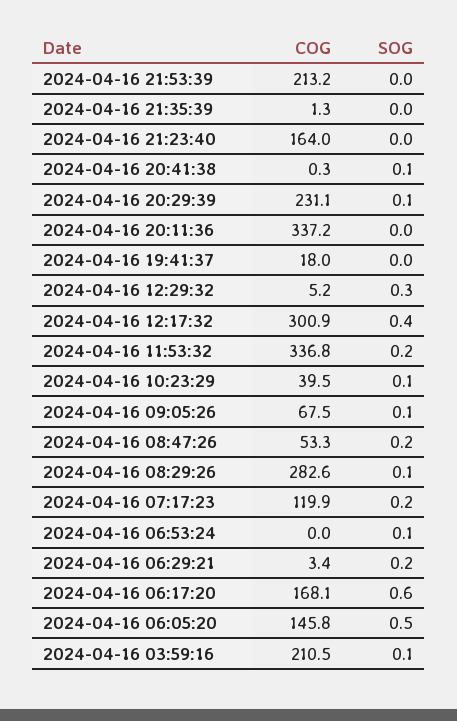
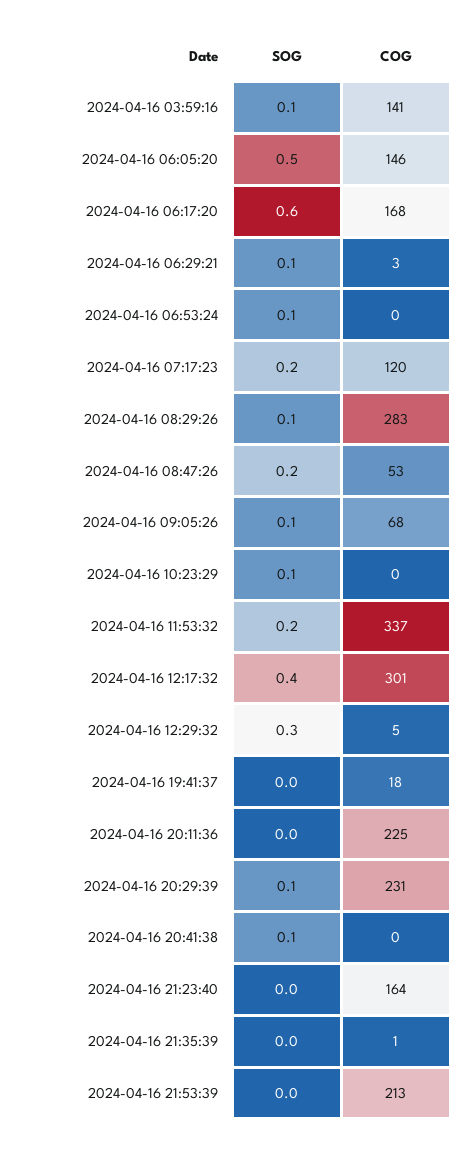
COG, 2024-04-16 20:11:36: 337.2 -> 225
COG, 2024-04-16 10:23:29: 39.5 -> 0
SOG, 2024-04-16 06:29:21: 0.2 -> 0.1
COG, 2024-04-16 03:59:16: 210.5 -> 141

